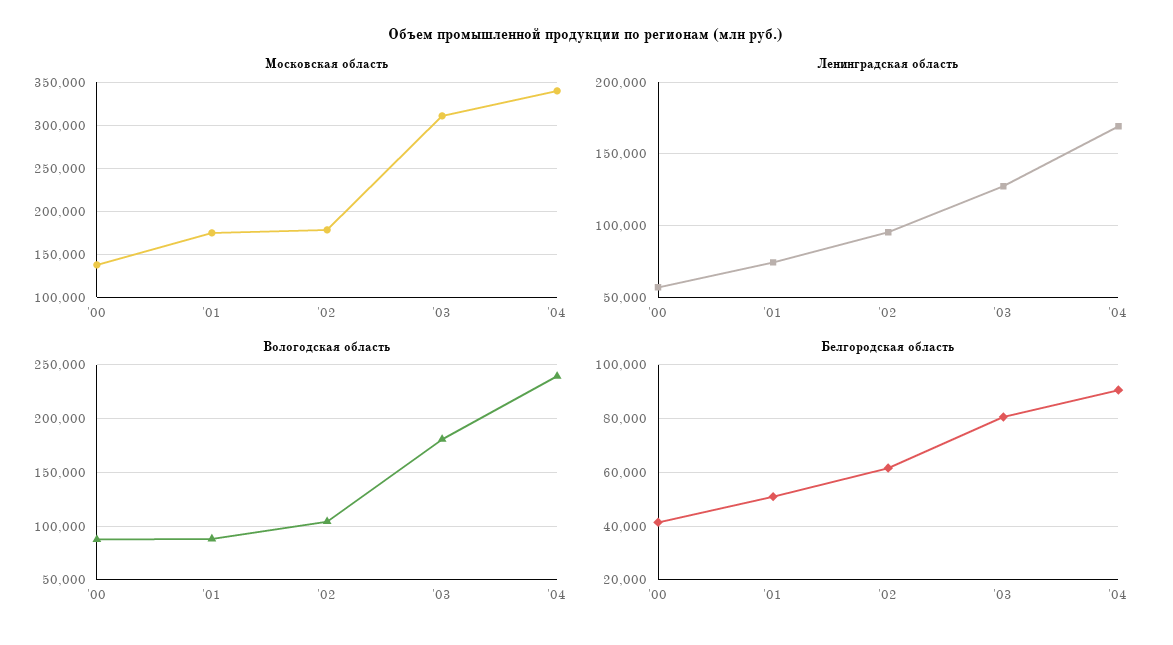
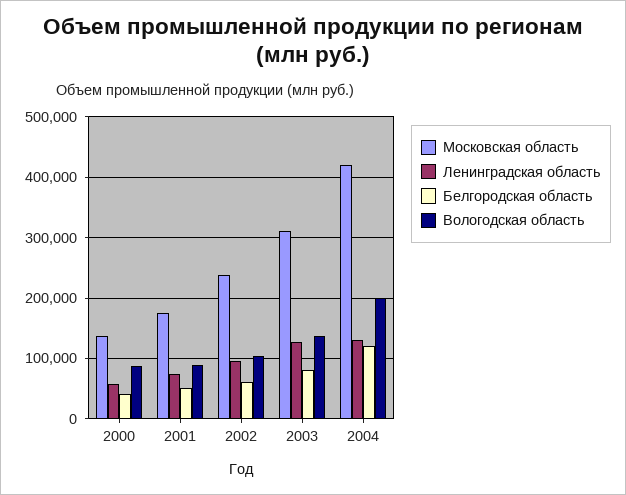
Московская область, '02: 180000 -> 240000
Московская область, '04: 340000 -> 420000
Ленинградская область, '04: 170000 -> 130000
Вологодская область, '03: 180000 -> 140000
Вологодская область, '04: 240000 -> 200000
Белгородская область, '04: 90000 -> 120000

